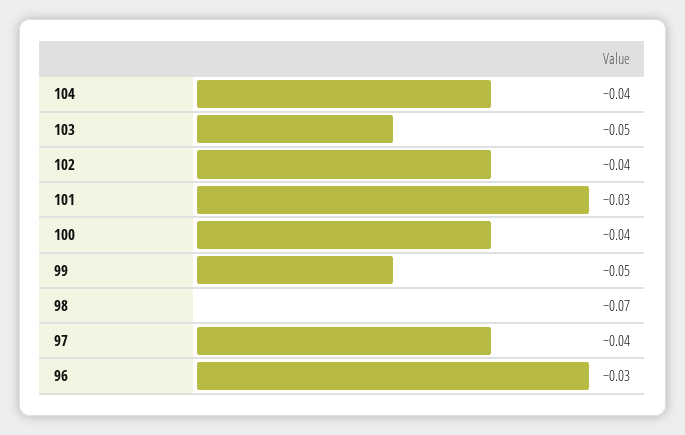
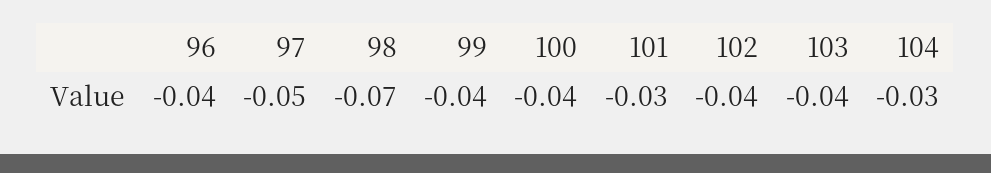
104: -0.04 -> -0.03
103: -0.05 -> -0.04
99: -0.05 -> -0.04
97: -0.04 -> -0.05
96: -0.03 -> -0.04

